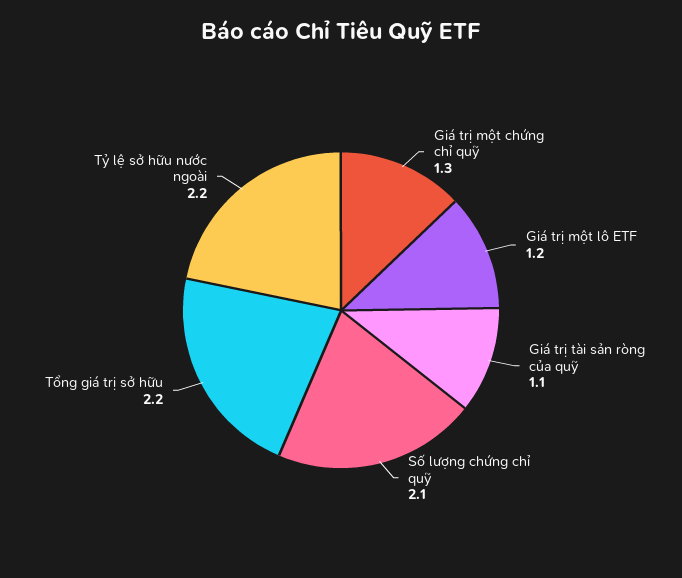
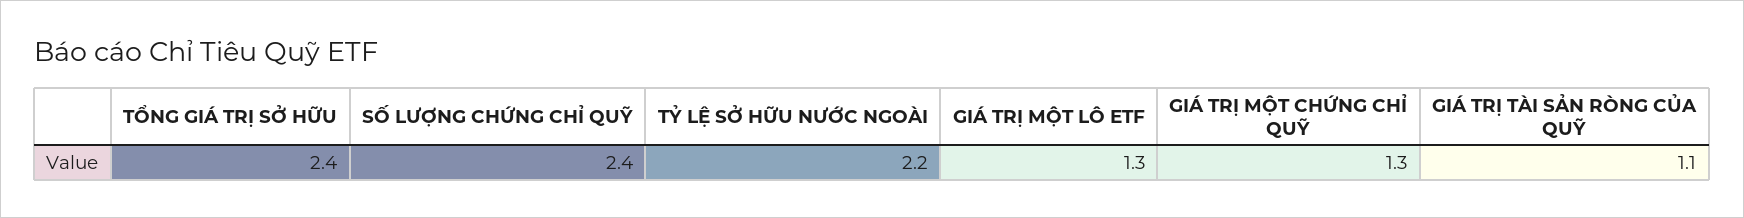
Giá trị một lô ETF: 1.2 -> 1.3
Số lượng chứng chỉ quỹ: 2.1 -> 2.4
Tổng giá trị sở hữu: 2.2 -> 2.4

